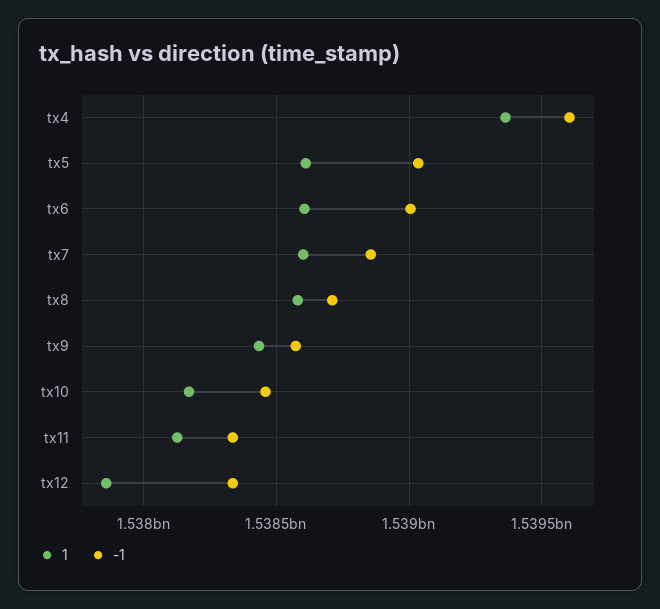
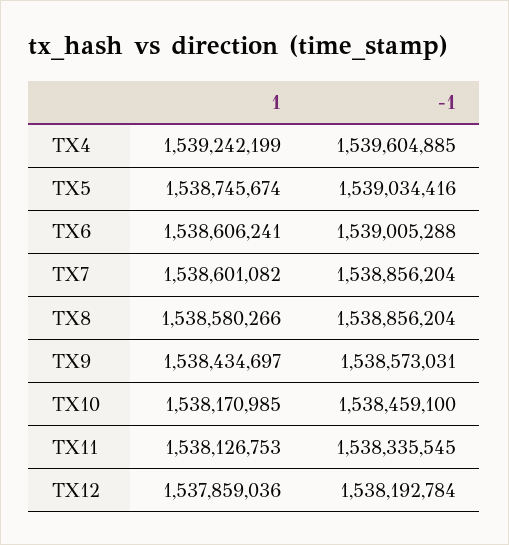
1, tx4: 1539350000 -> 1539242199
1, tx5: 1538600000 -> 1538745674
-1, tx8: 1538700000 -> 1538856204
-1, tx12: 1538350000 -> 1538192784

